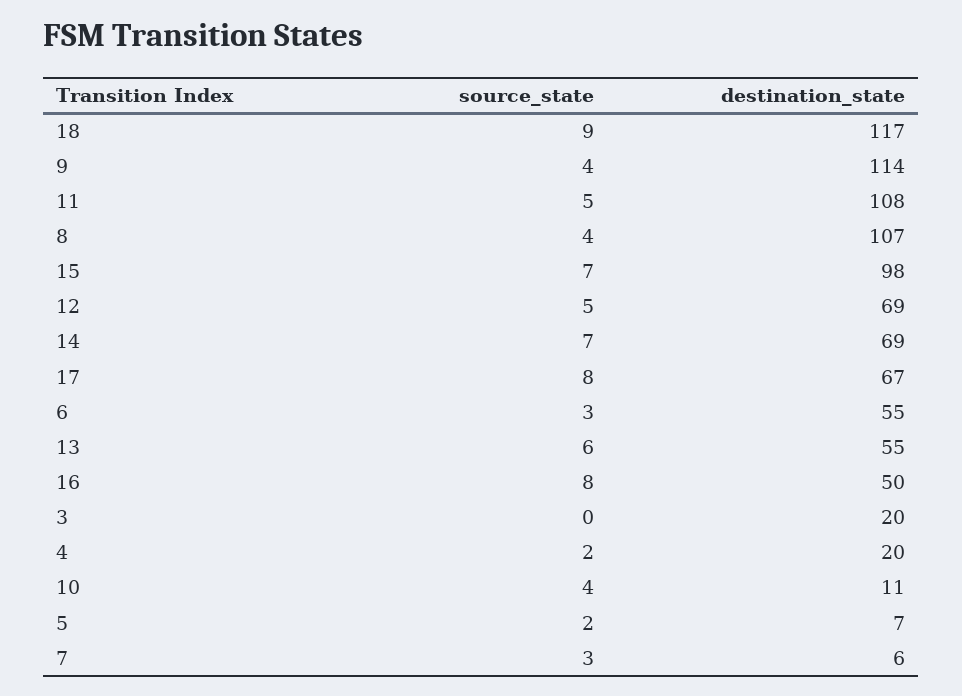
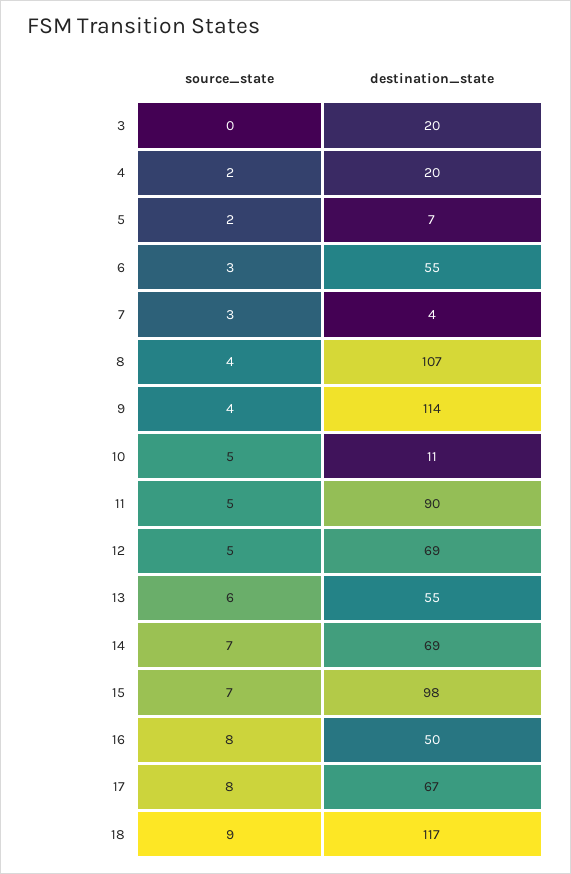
destination_state, 11: 108 -> 90
source_state, 10: 4 -> 5
destination_state, 7: 6 -> 4

